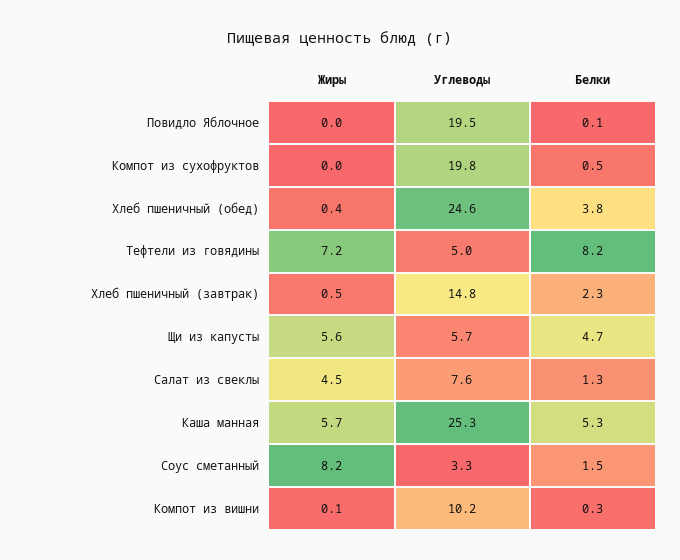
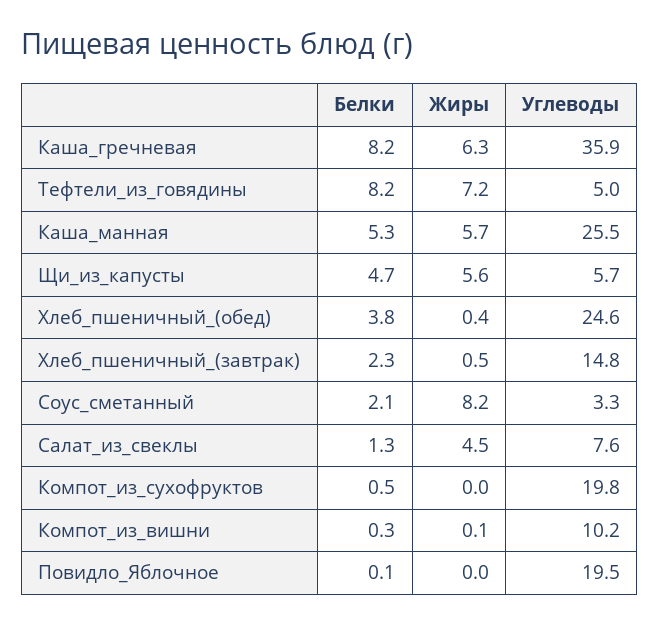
Углеводы, Каша манная: 25.3 -> 25.5
Белки, Соус сметанный: 1.5 -> 2.1
Белки, Каша_гречневая: none -> 8.2
Жиры, Каша_гречневая: none -> 6.3
Углеводы, Каша_гречневая: none -> 35.9

